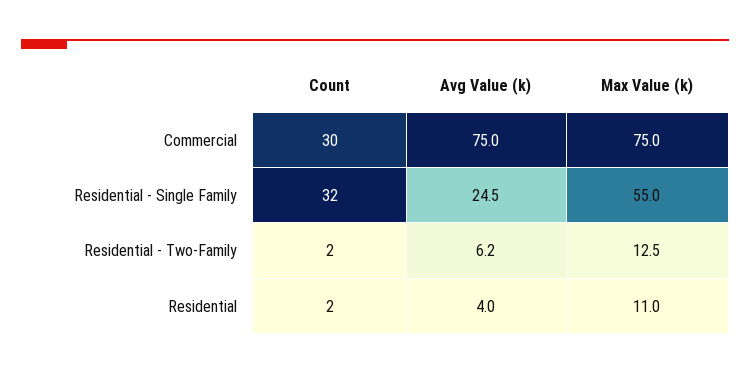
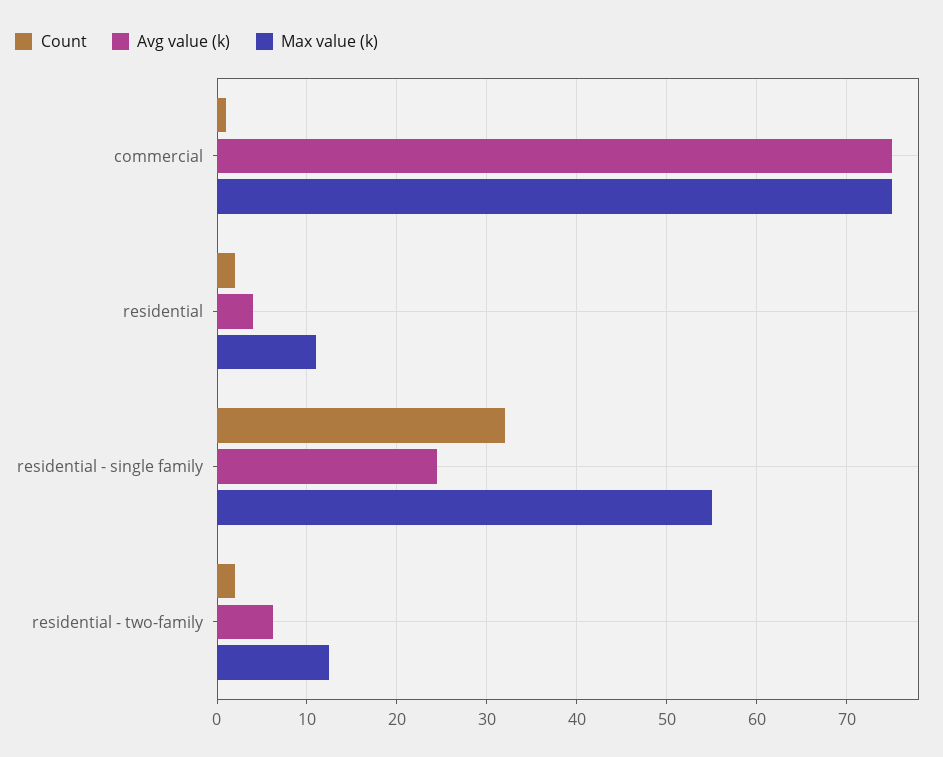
Count, Commercial: 30 -> 1

